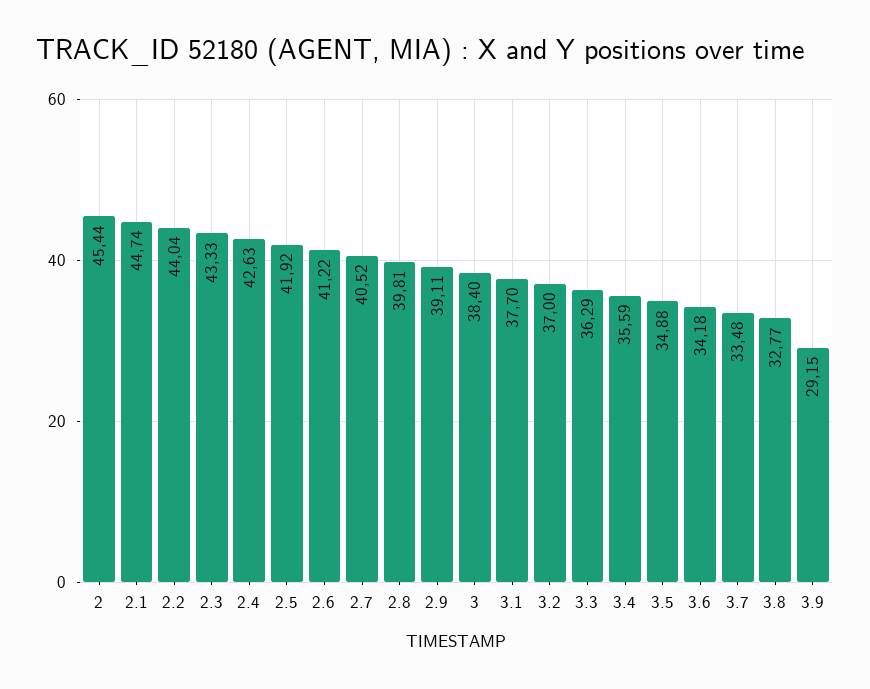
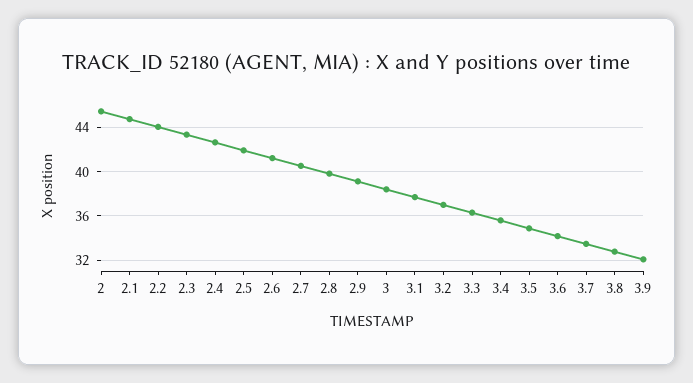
3.9: 29.15 -> 32

